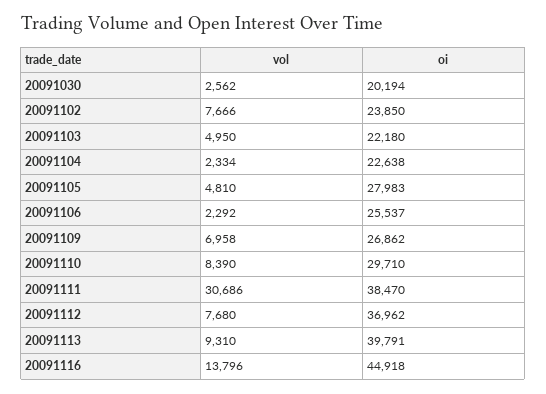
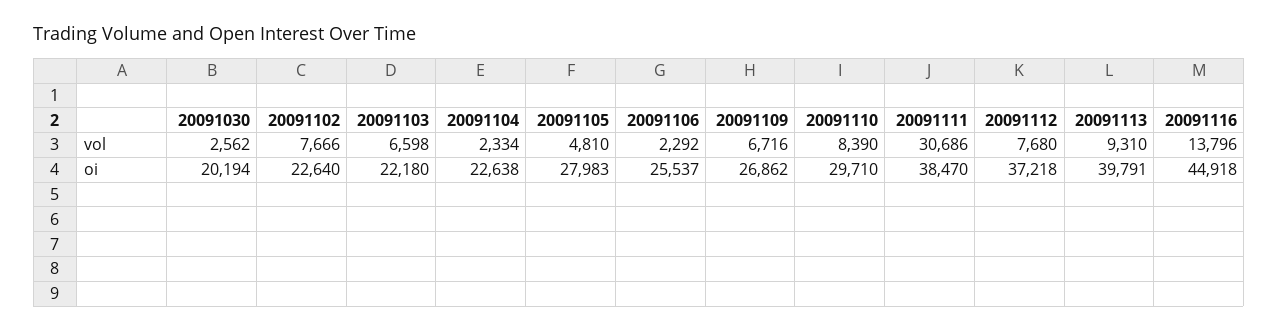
oi, 20091102: 23850 -> 22640
vol, 20091103: 4950 -> 6598
vol, 20091109: 6958 -> 6716
oi, 20091112: 36962 -> 37218

